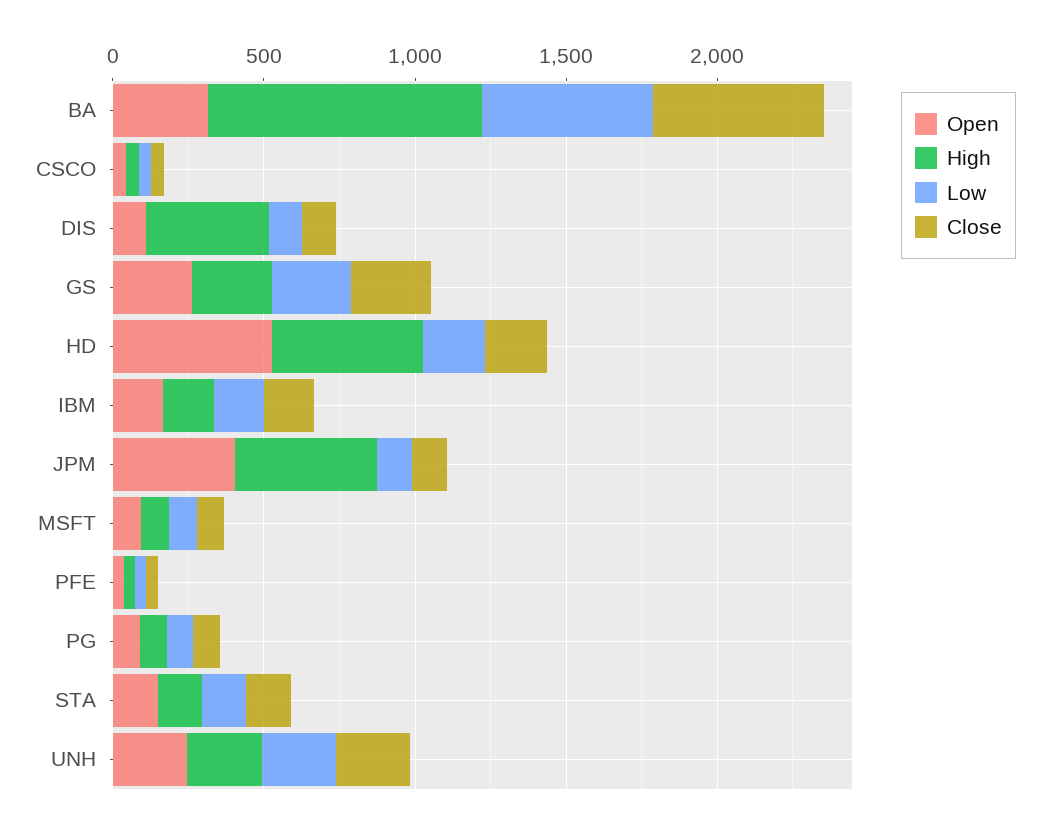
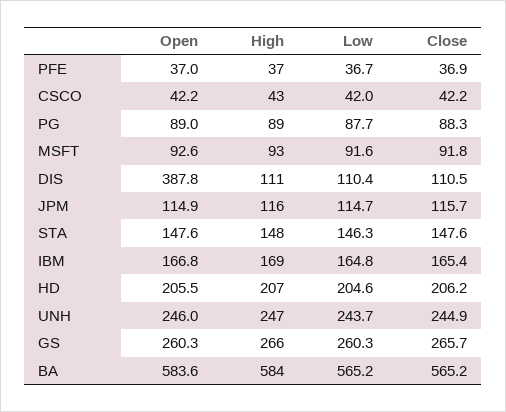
Open, BA: 300 -> 583.6
High, BA: 900 -> 584
Open, DIS: 100 -> 387.8
High, DIS: 400 -> 111
Open, HD: 500 -> 205.5
High, HD: 500 -> 207
Open, JPM: 400 -> 114.9
High, JPM: 500 -> 116

